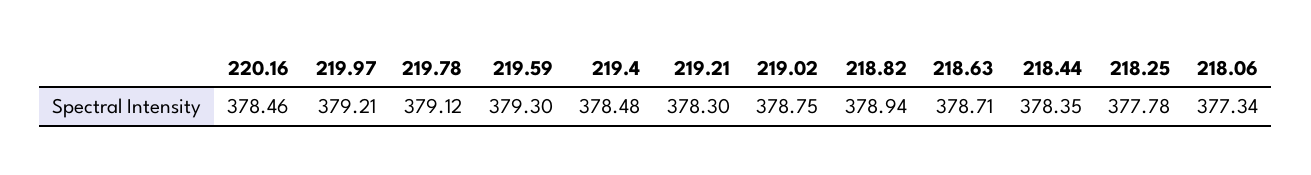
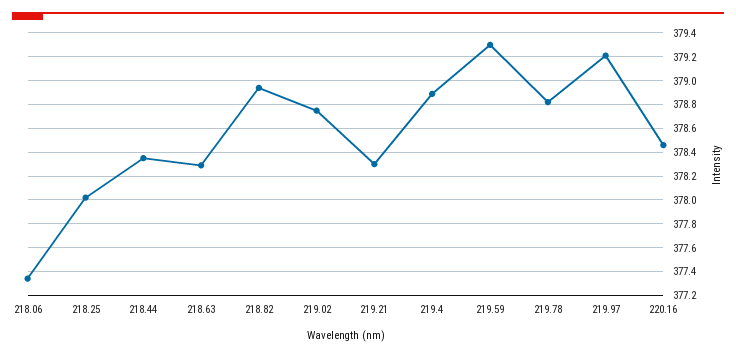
219.78: 379.12 -> 378.8
219.4: 378.48 -> 378.9
218.63: 378.71 -> 378.3
218.25: 377.78 -> 378

